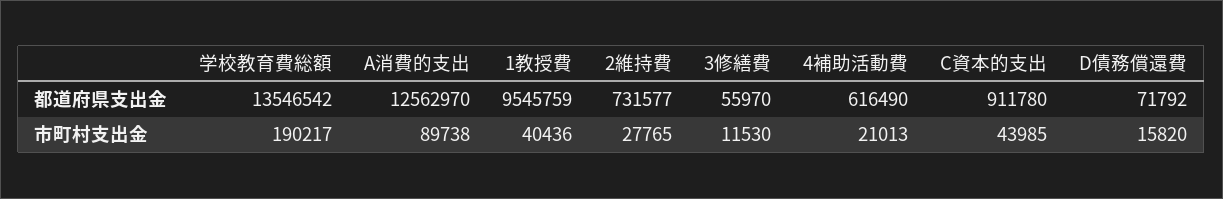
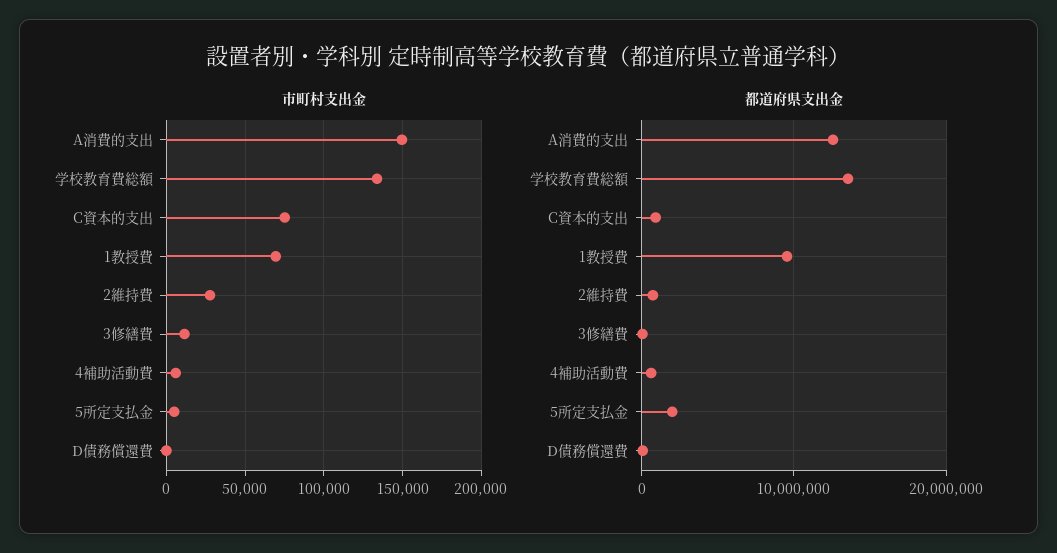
市町村支出金, 学校教育費総額: 190217 -> 135000
市町村支出金, A消費的支出: 89738 -> 150000
市町村支出金, 1教授費: 40436 -> 70000
市町村支出金, 4補助活動費: 21013 -> 5000
市町村支出金, C資本的支出: 43985 -> 75000
市町村支出金, D債務償還費: 15820 -> 0
市町村支出金, 5所定支払金: none -> 5000
都道府県支出金, 5所定支払金: none -> 2000000

